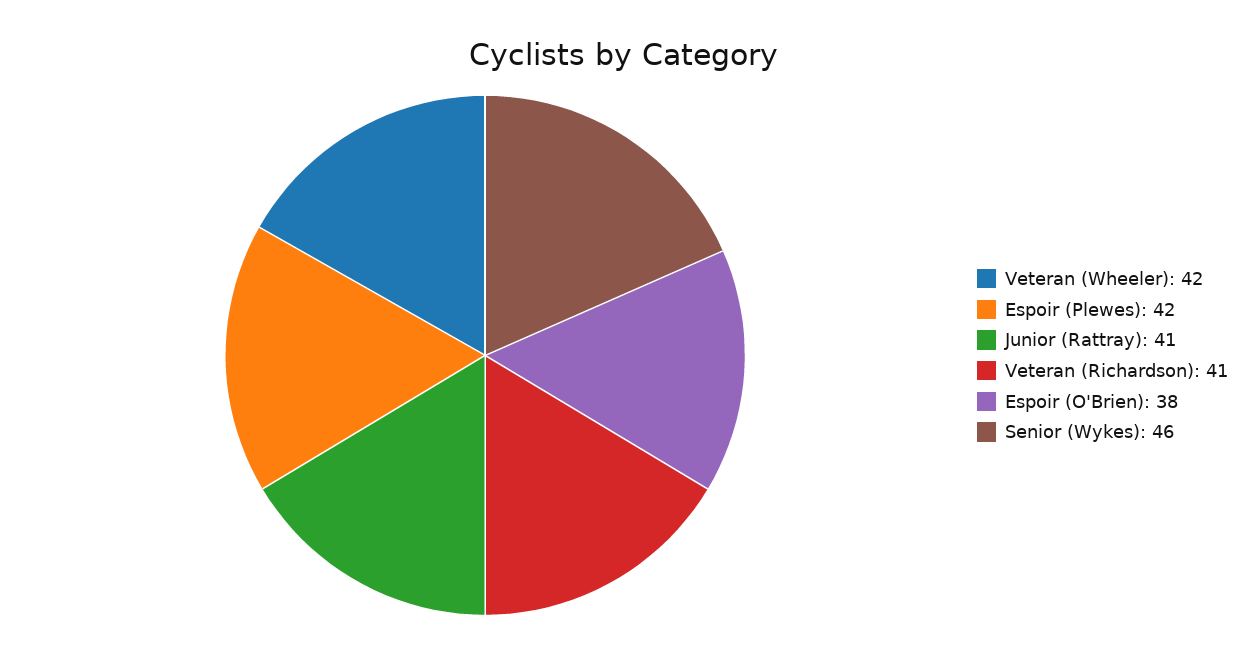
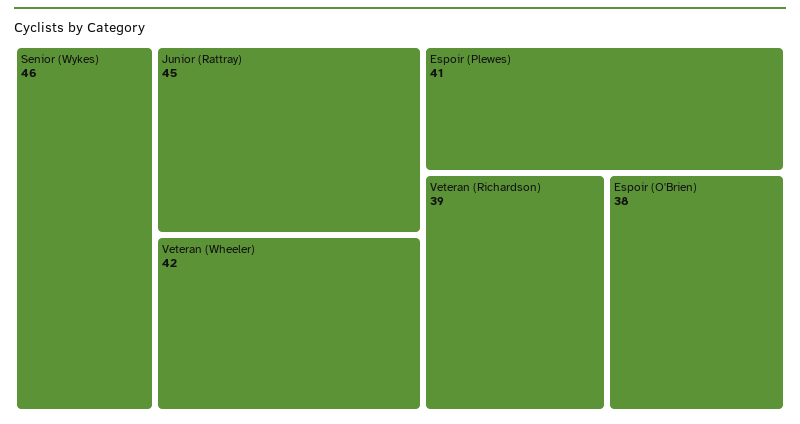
Espoir (Plewes): 42 -> 41
Junior (Rattray): 41 -> 45
Veteran (Richardson): 41 -> 39

